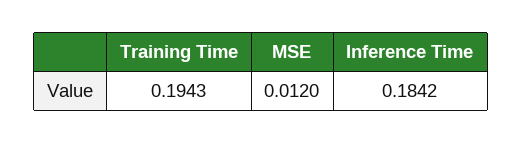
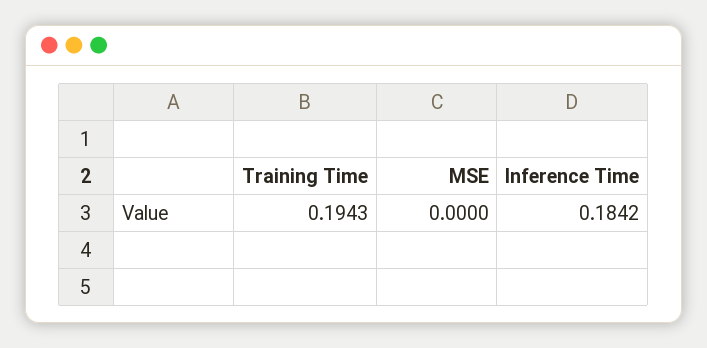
MSE: 0.012 -> 0

